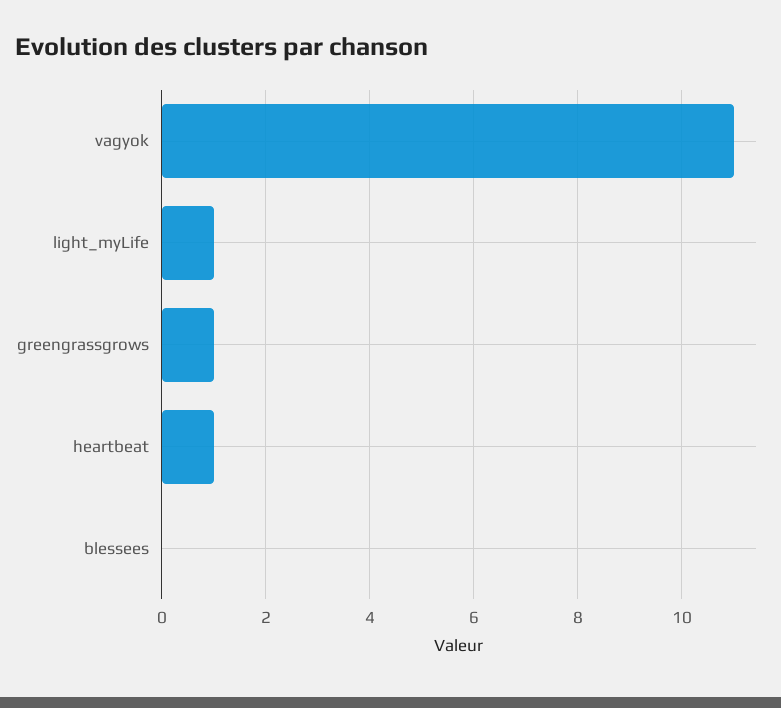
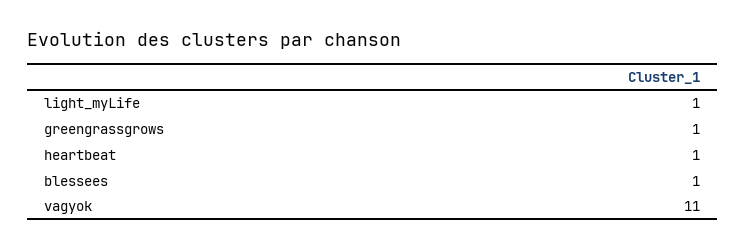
blessees: 0 -> 1

